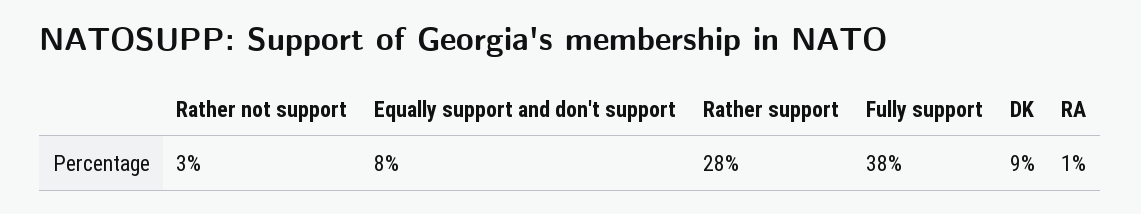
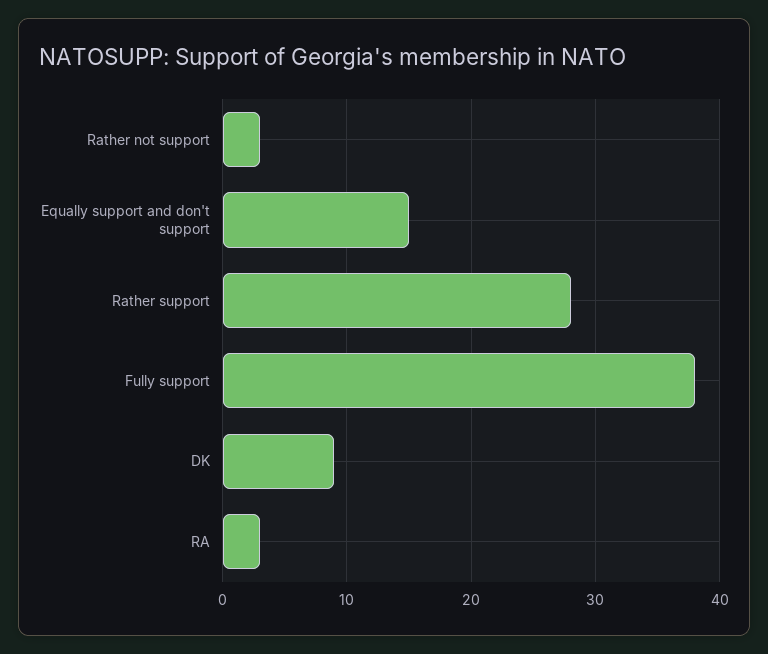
Equally support and don't support: 8 -> 15
RA: 1 -> 3

